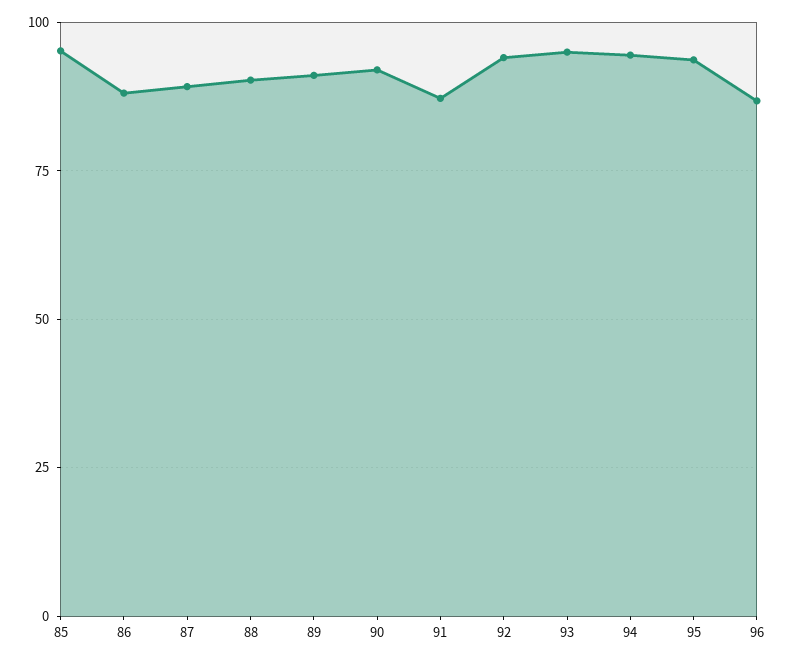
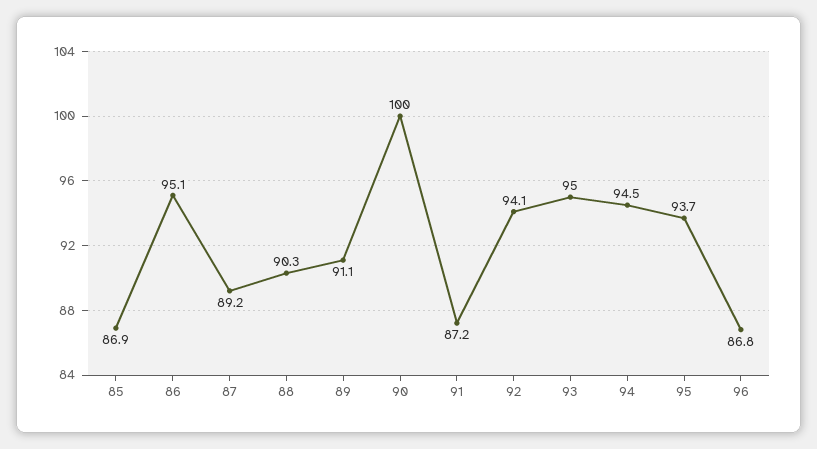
85: 95 -> 86.9
86: 87.5 -> 95.1
90: 92.5 -> 100

